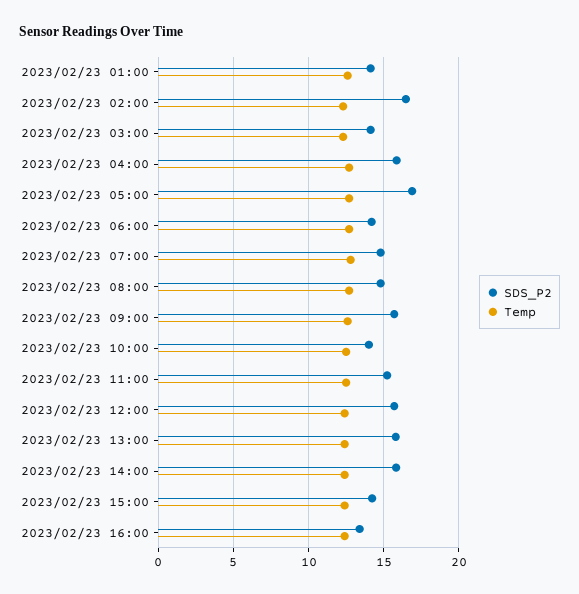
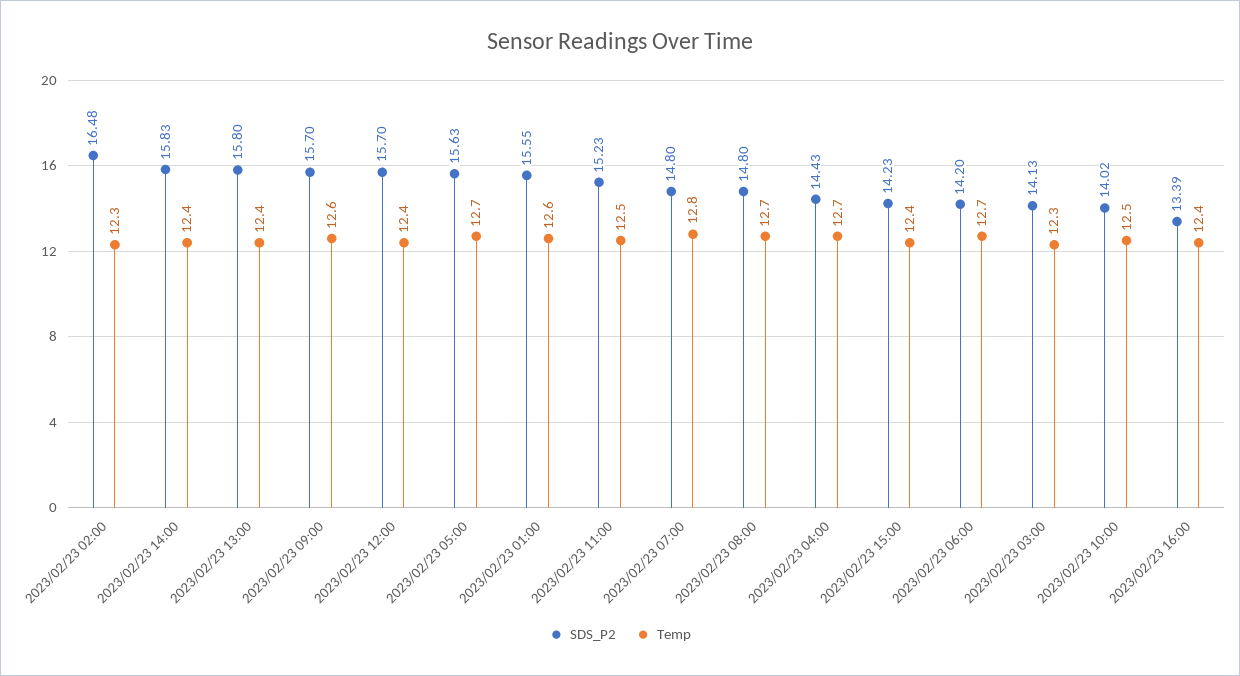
SDS_P2, 2023/02/23 01:00: 14 -> 15.55
SDS_P2, 2023/02/23 04:00: 16 -> 14.43
SDS_P2, 2023/02/23 05:00: 17 -> 15.63

